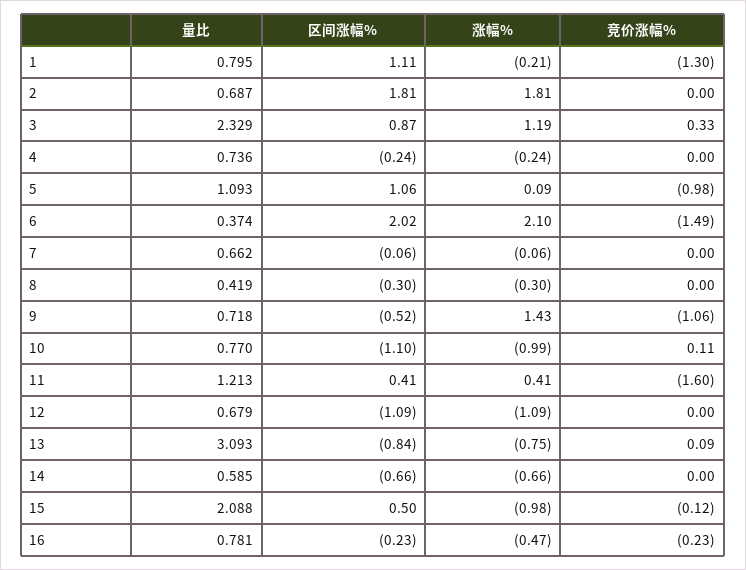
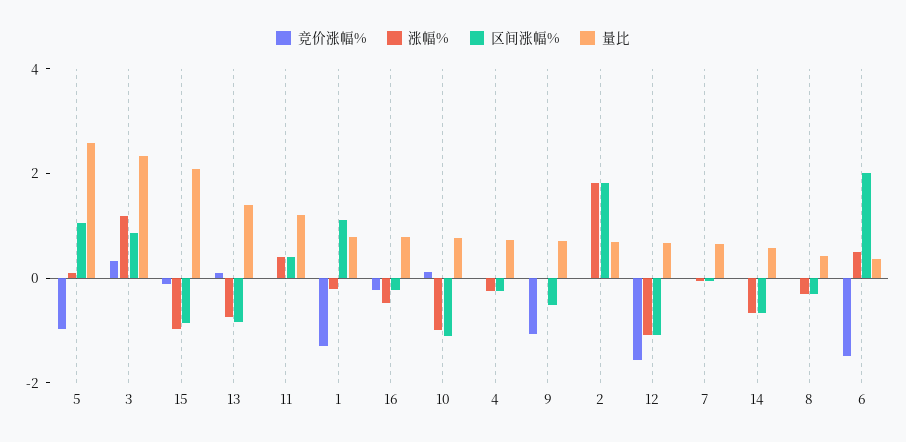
量比, 5: 1.093 -> 2.5
涨幅%, 6: 2.1 -> 0.5
涨幅%, 9: 1.43 -> 0
竞价涨幅%, 11: -1.6 -> 0
竞价涨幅%, 12: 0 -> -1.5
量比, 13: 3.093 -> 1.5
区间涨幅%, 15: 0.5 -> -1

